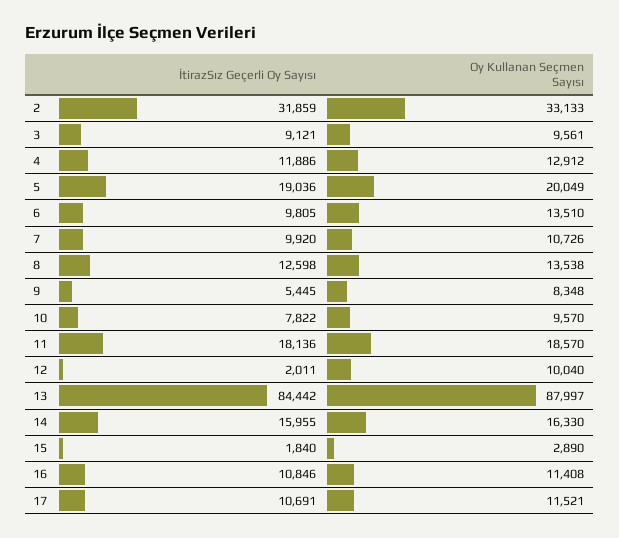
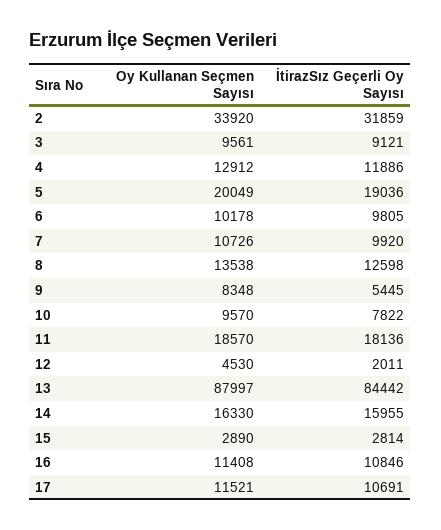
Oy Kullanan Seçmen Sayısı, 2: 33133 -> 33920
Oy Kullanan Seçmen Sayısı, 6: 13510 -> 10178
Oy Kullanan Seçmen Sayısı, 12: 10040 -> 4530
İtirazSız Geçerli Oy Sayısı, 15: 1840 -> 2814

